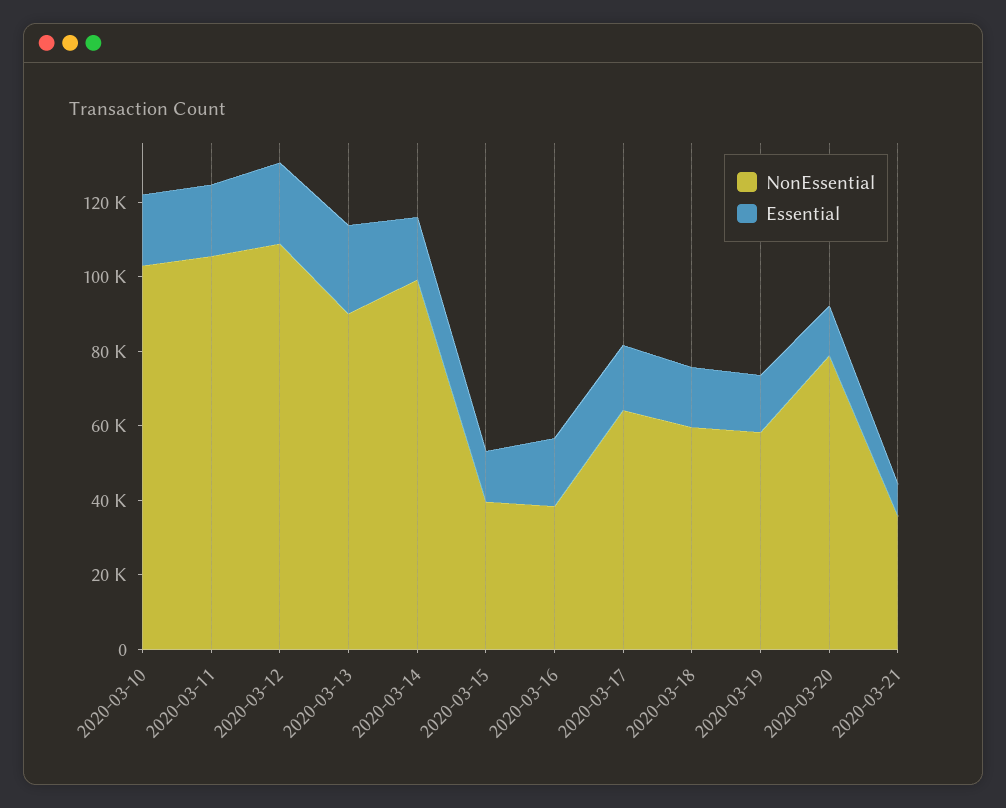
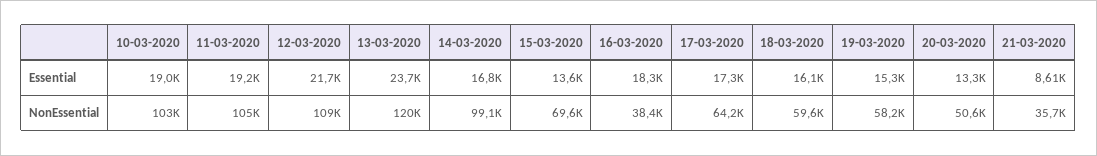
NonEssential, 2020-03-13: 90000 -> 120000
NonEssential, 2020-03-15: 40000 -> 69600
NonEssential, 2020-03-20: 80000 -> 50600

